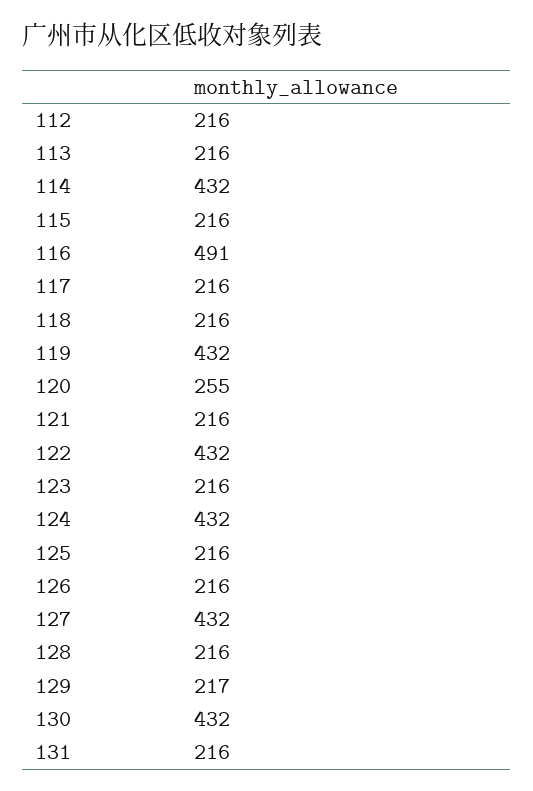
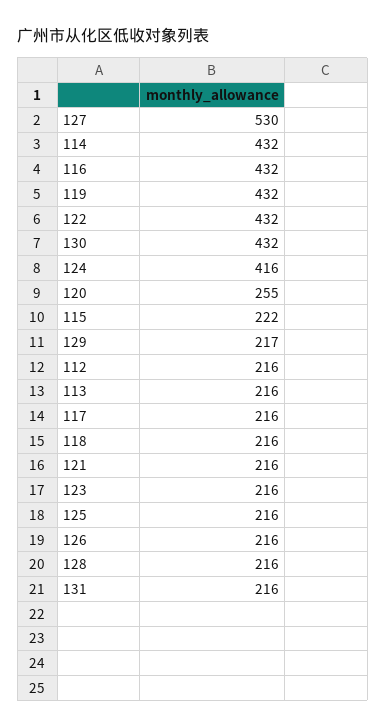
115: 216 -> 222
116: 491 -> 432
124: 432 -> 416
127: 432 -> 530

